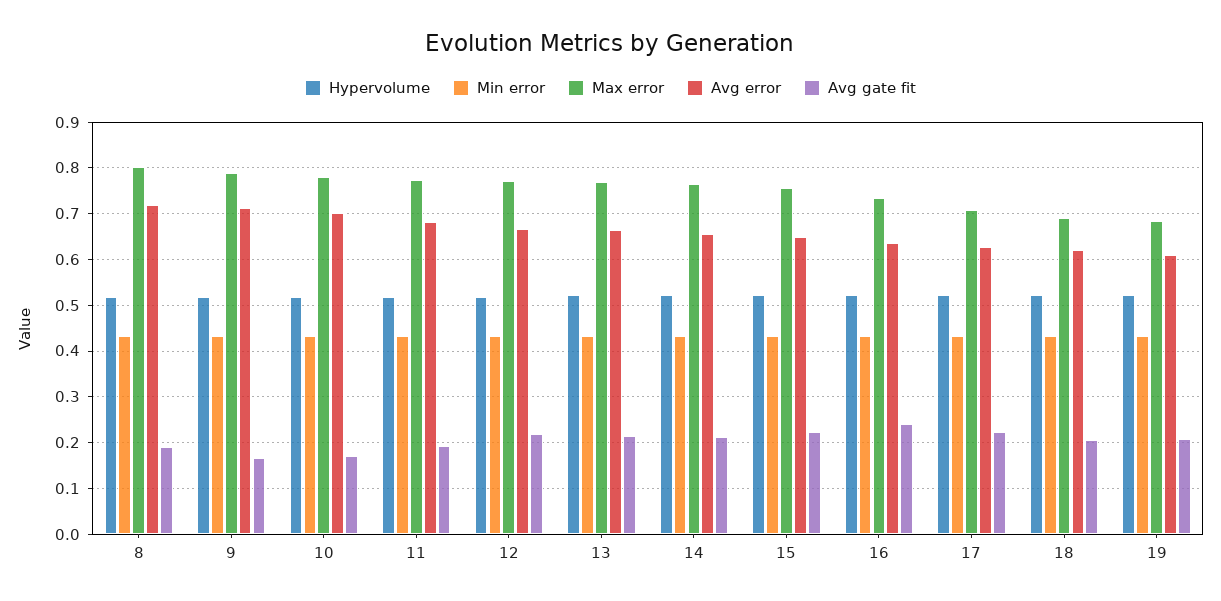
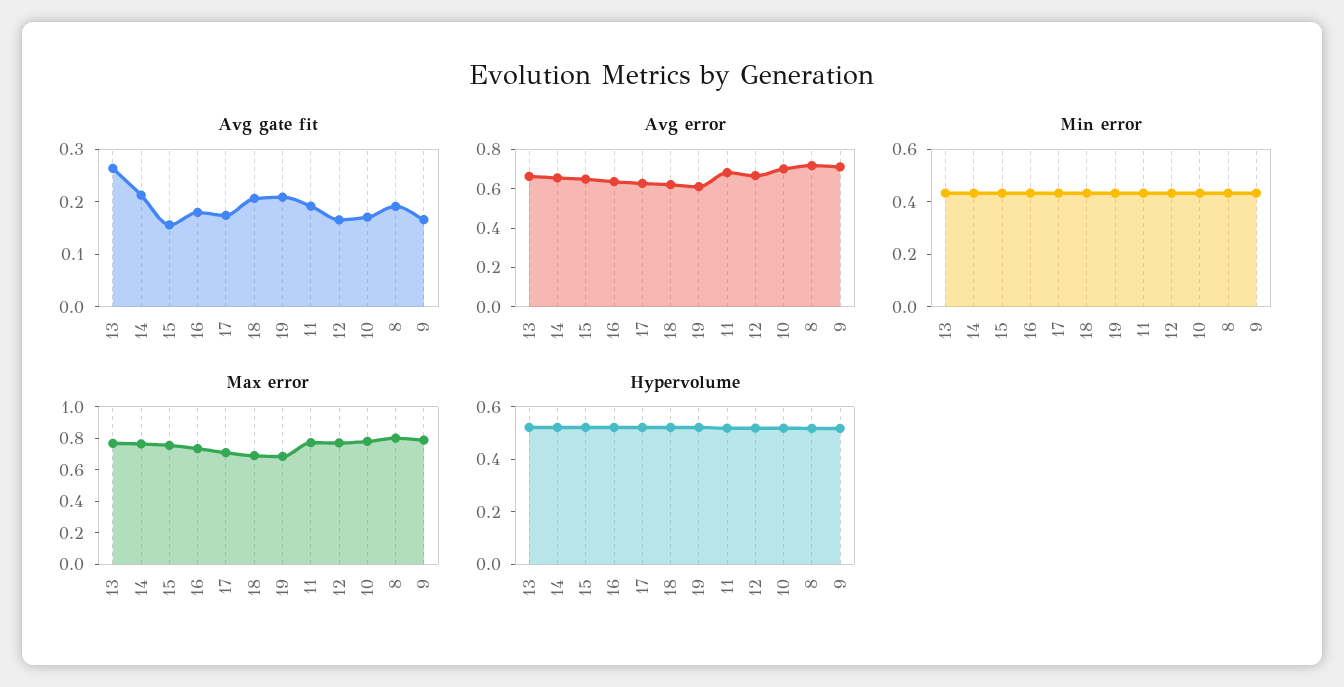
Avg gate fit, 12: 0.22 -> 0.16
Avg gate fit, 13: 0.22 -> 0.26
Avg gate fit, 15: 0.22 -> 0.16
Avg gate fit, 16: 0.24 -> 0.18
Avg gate fit, 17: 0.22 -> 0.18

